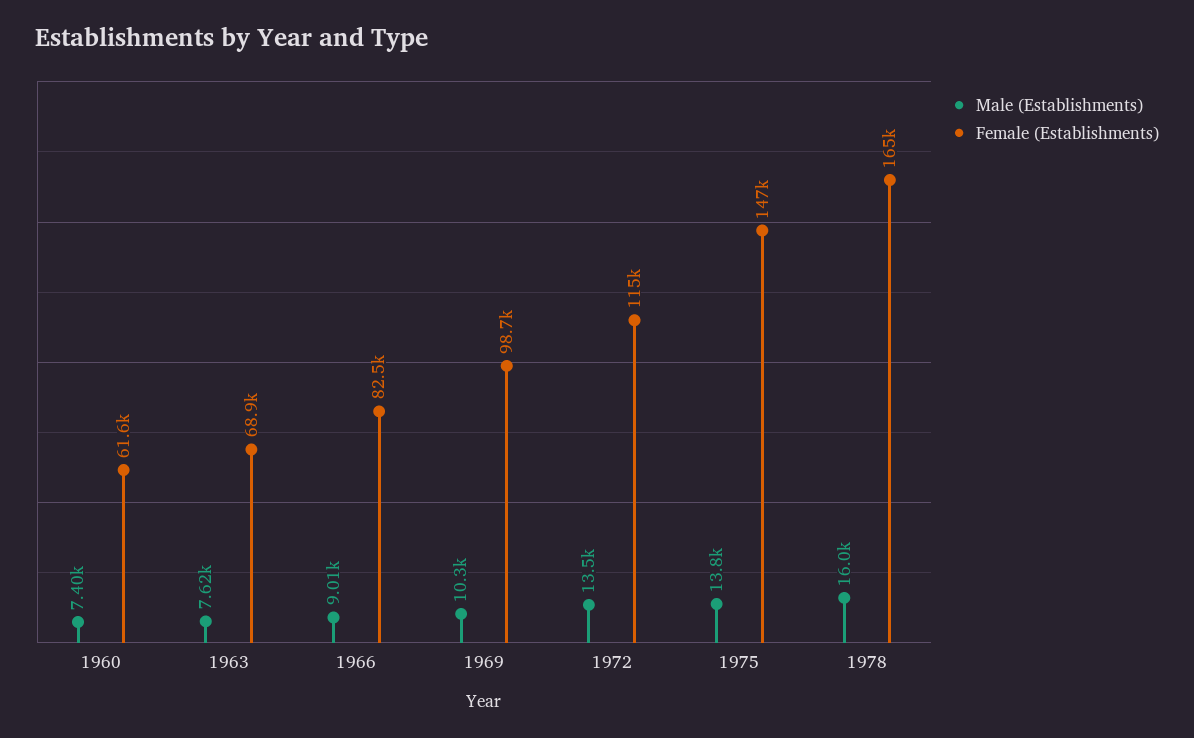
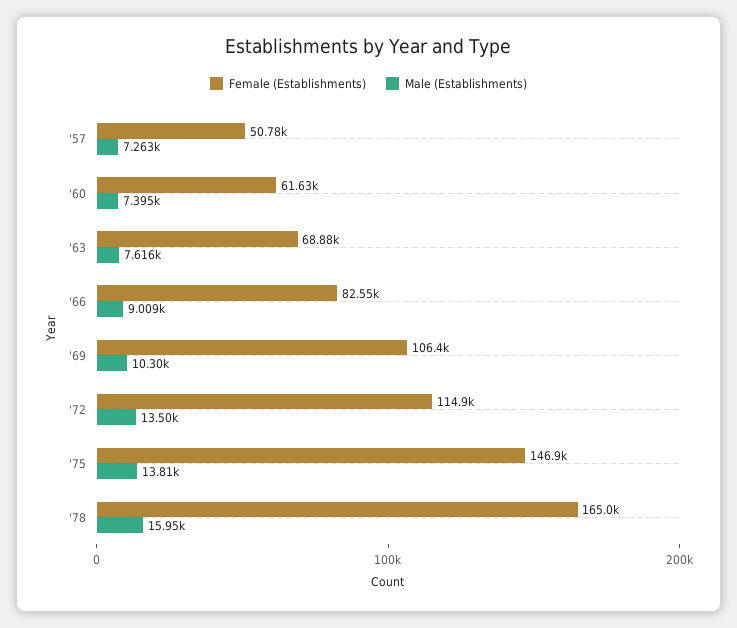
Female (Establishments), 1969: 98700 -> 106400
Female (Establishments), '57: none -> 50780
Male (Establishments), '57: none -> 7263

